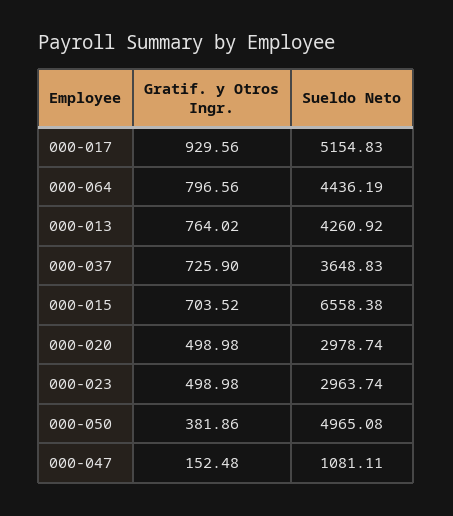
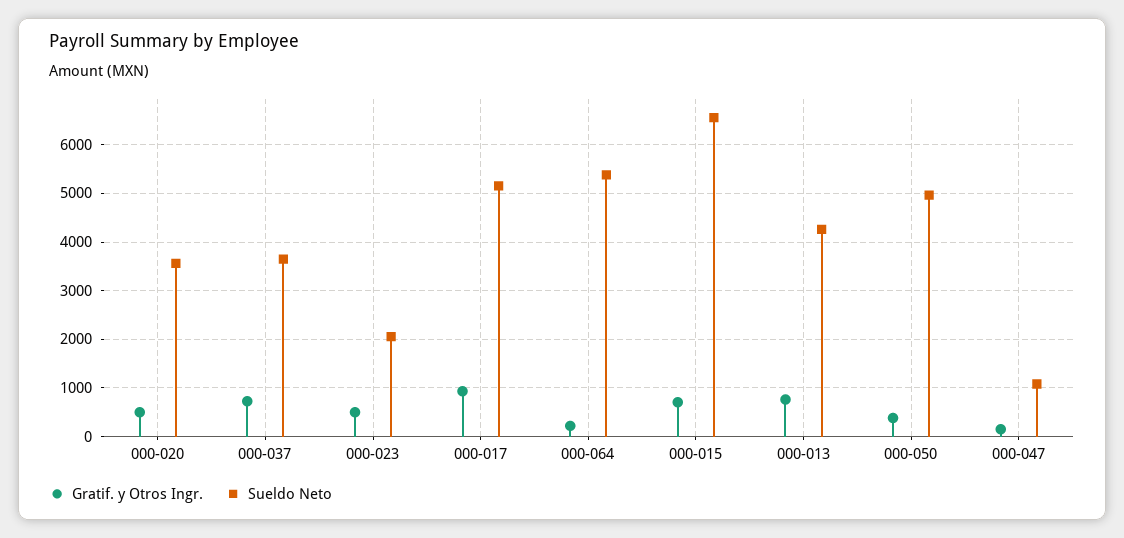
Gratif. y Otros Ingr., 000-064: 796.56 -> 200
Sueldo Neto, 000-064: 4436.19 -> 5400
Sueldo Neto, 000-020: 2978.74 -> 3600
Sueldo Neto, 000-023: 2963.74 -> 2000

